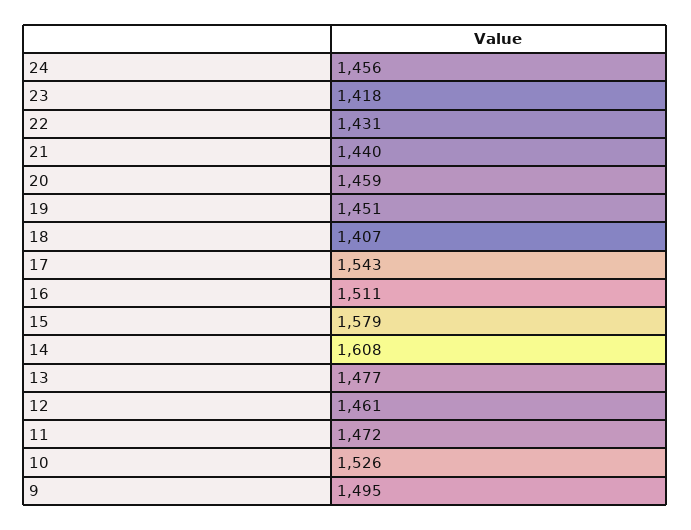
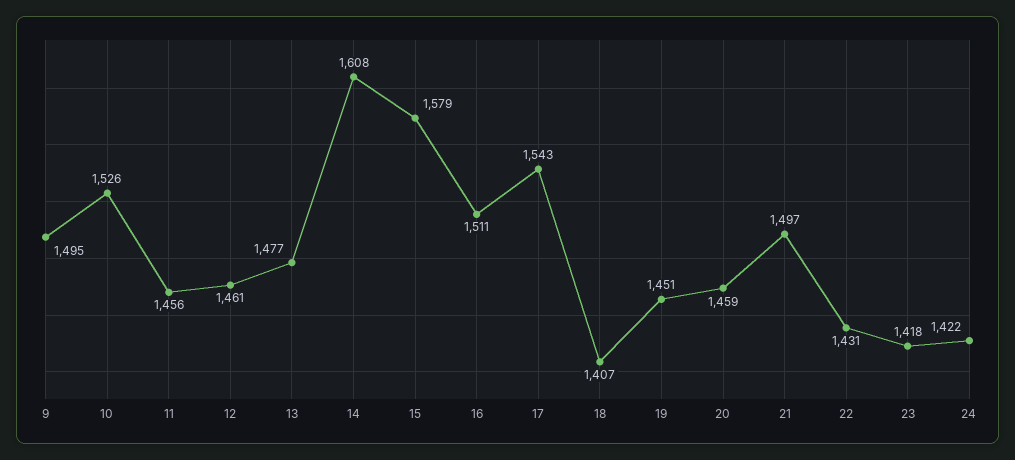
24: 1456 -> 1422
21: 1440 -> 1497
11: 1472 -> 1456

